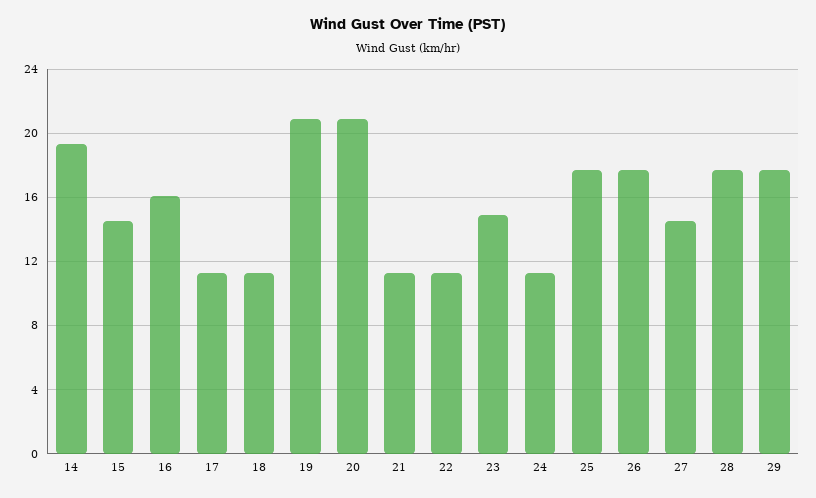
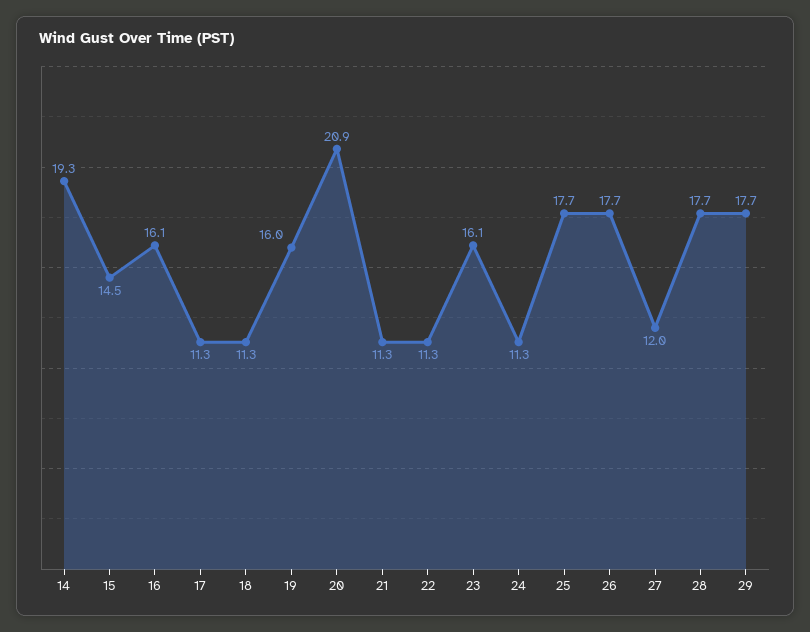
19: 21 -> 16
23: 15 -> 16.1
27: 14.5 -> 12

